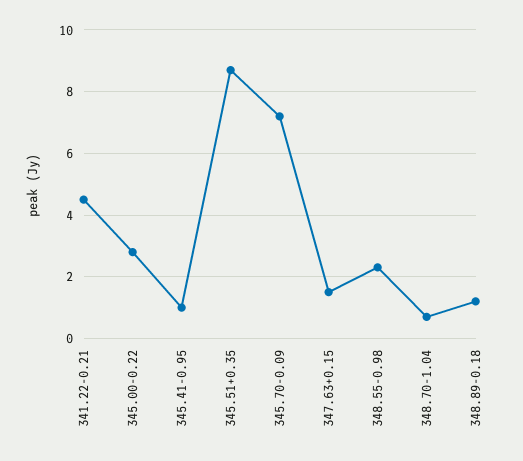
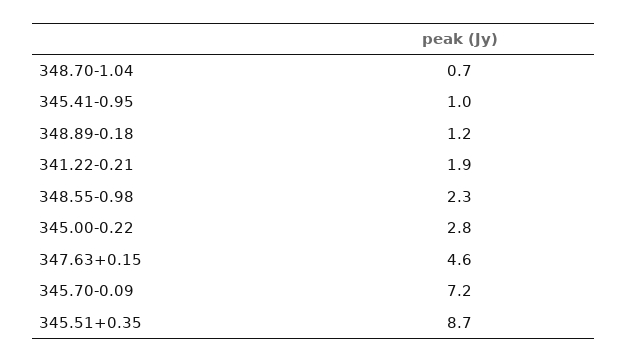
341.22-0.21: 4.5 -> 1.9
347.63+0.15: 1.5 -> 4.6

